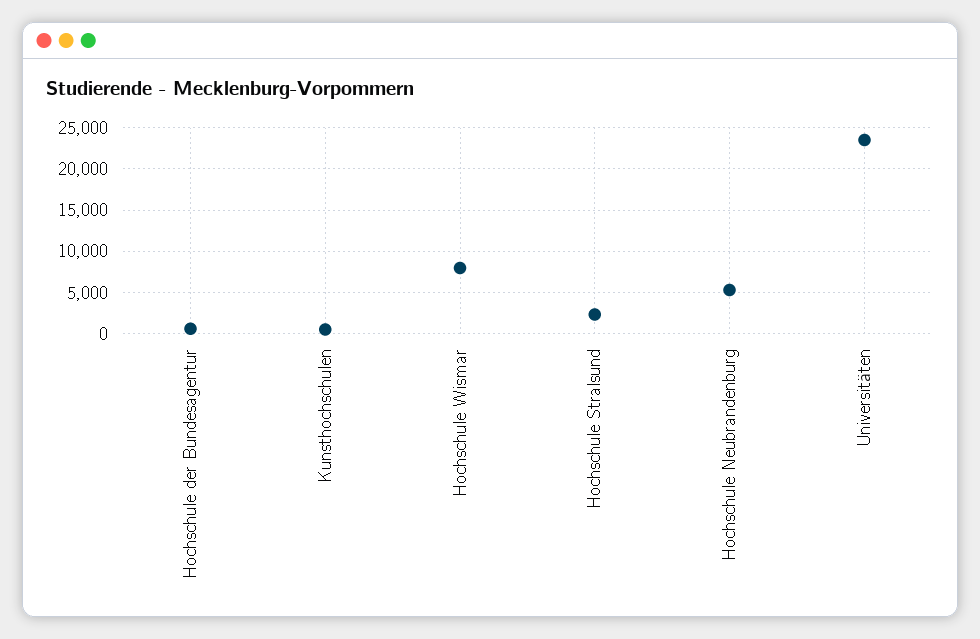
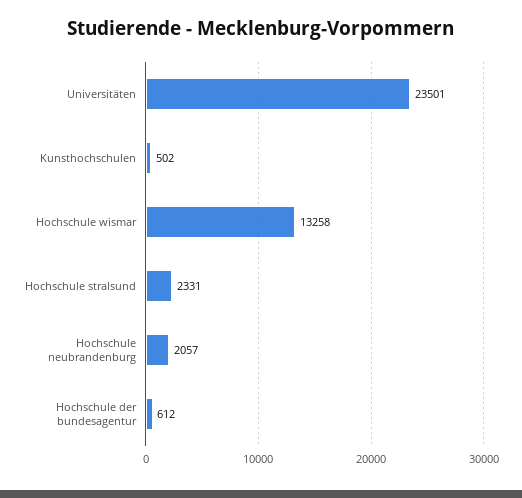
Hochschule Wismar: 8000 -> 13258
Hochschule Neubrandenburg: 5000 -> 2057

